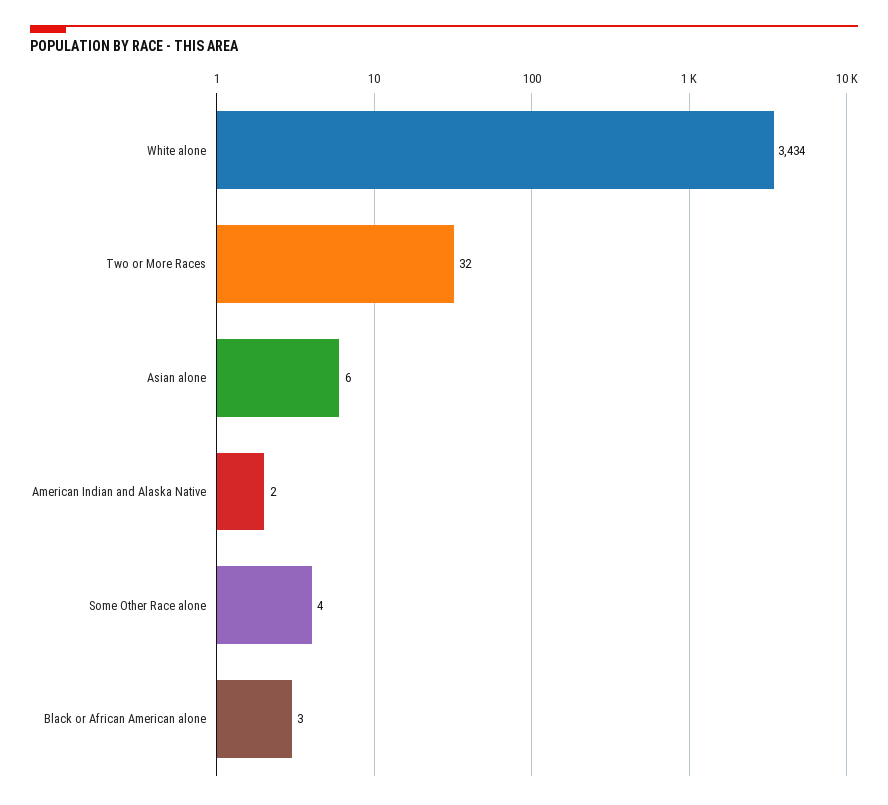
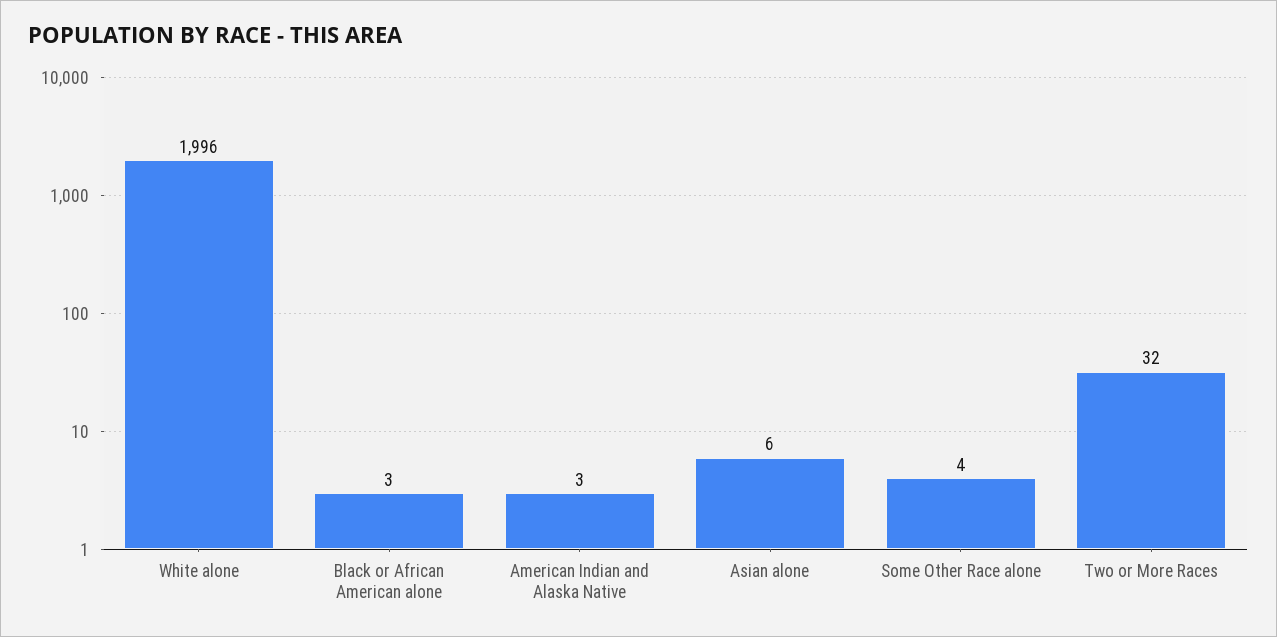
White alone: 3434 -> 1996
American Indian and Alaska Native: 2 -> 3

